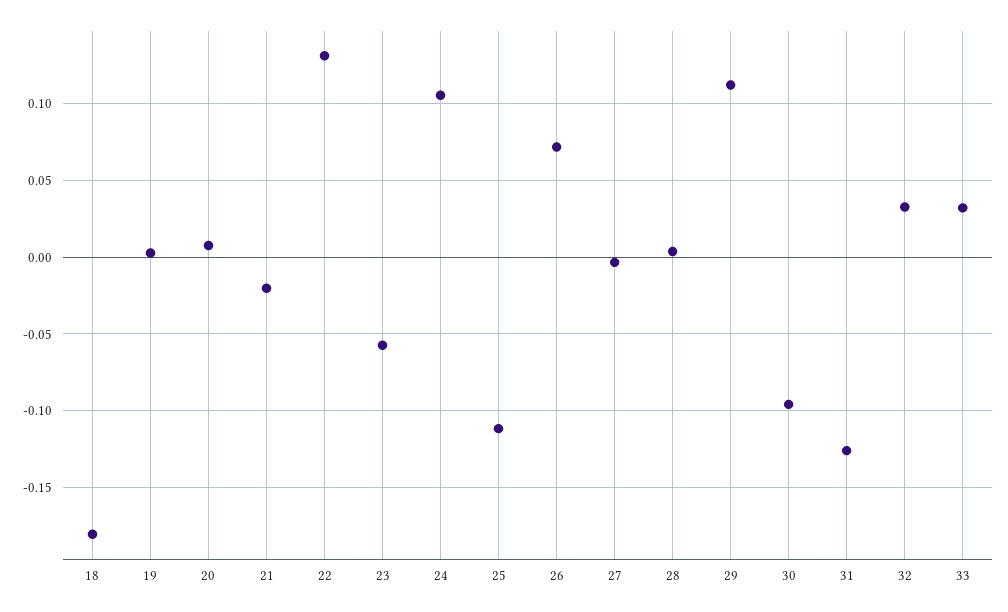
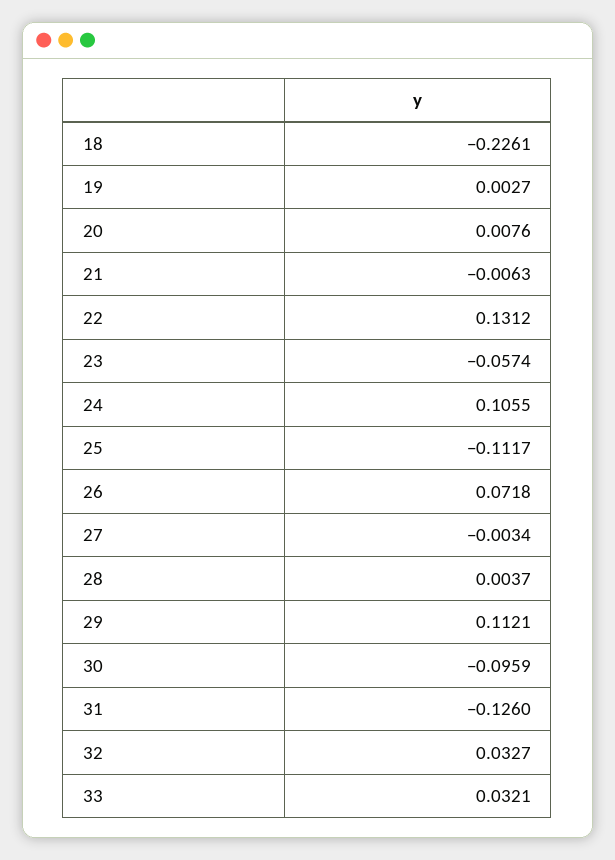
18: -0.18 -> -0.2261
21: -0.02 -> -0.0063

